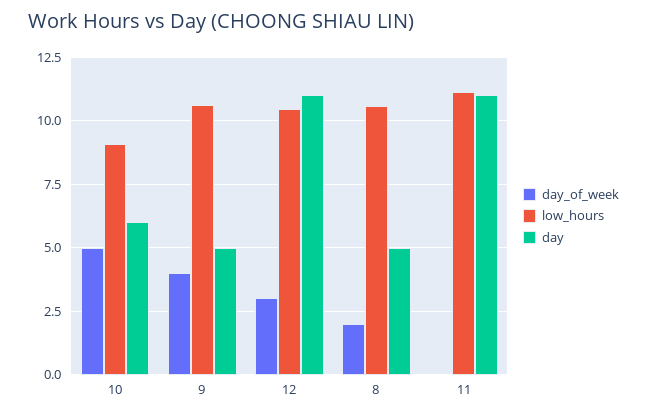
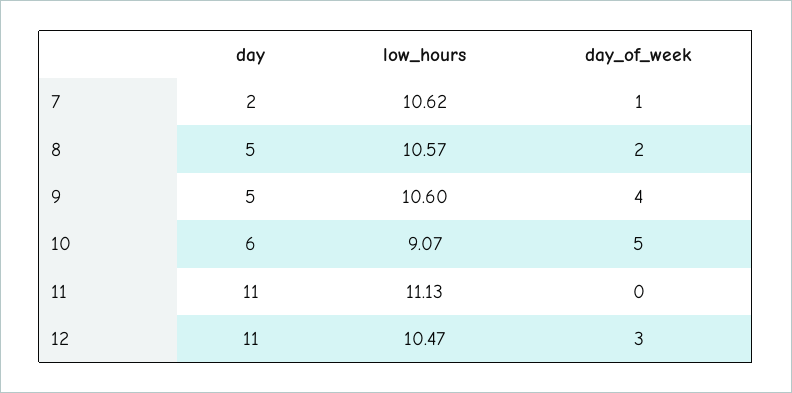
day, 7: none -> 2
low_hours, 7: none -> 10.62
day_of_week, 7: none -> 1

